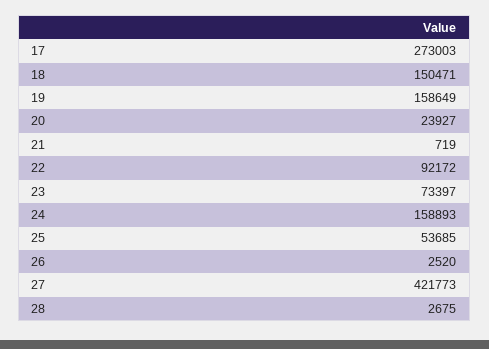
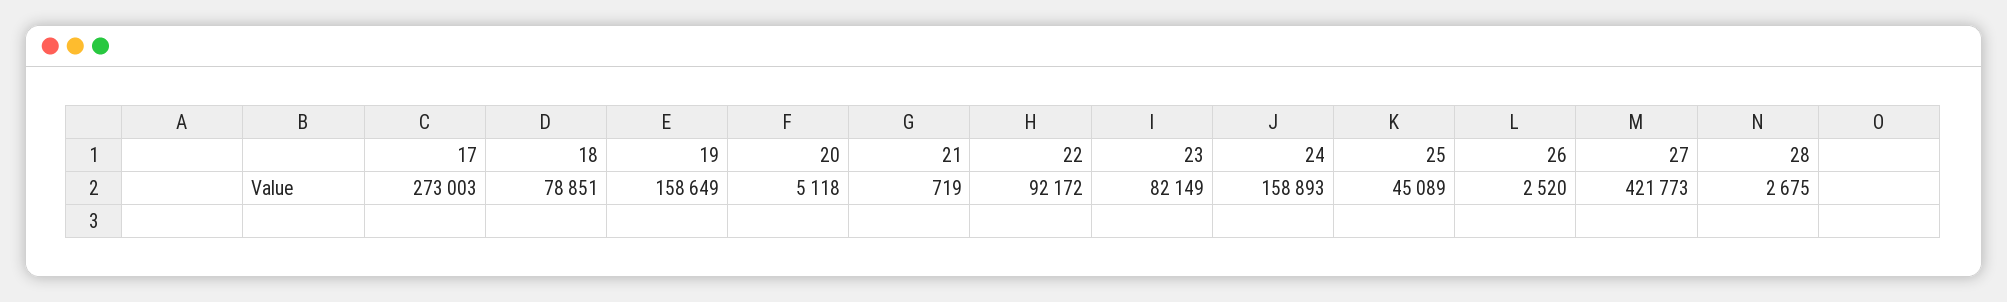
18: 150471 -> 78851
20: 23927 -> 5118
23: 73397 -> 82149
25: 53685 -> 45089

